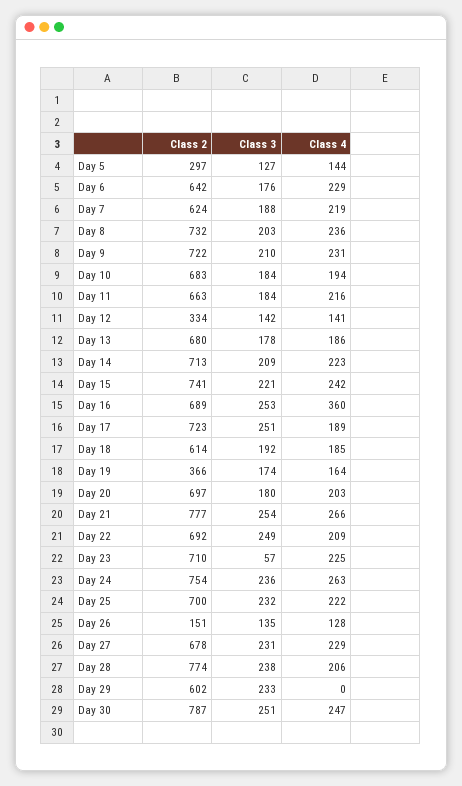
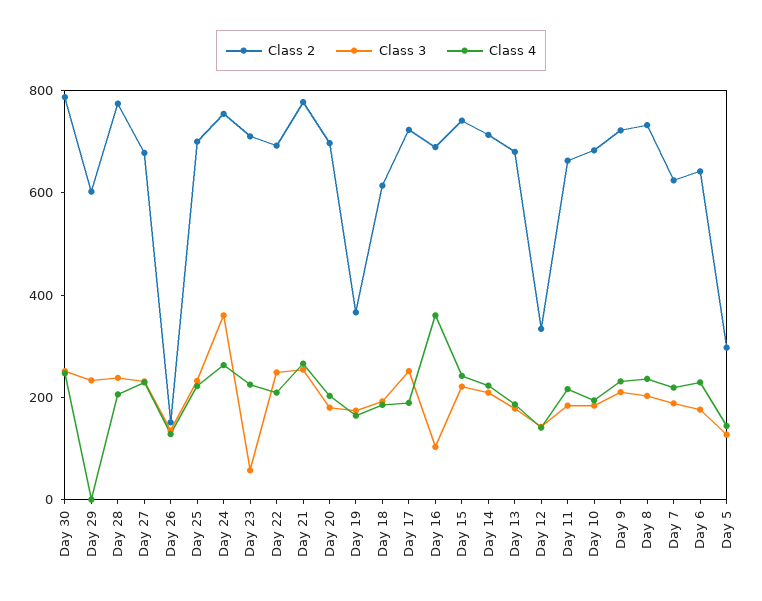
Class 3, Day 16: 253 -> 100
Class 3, Day 24: 236 -> 350

